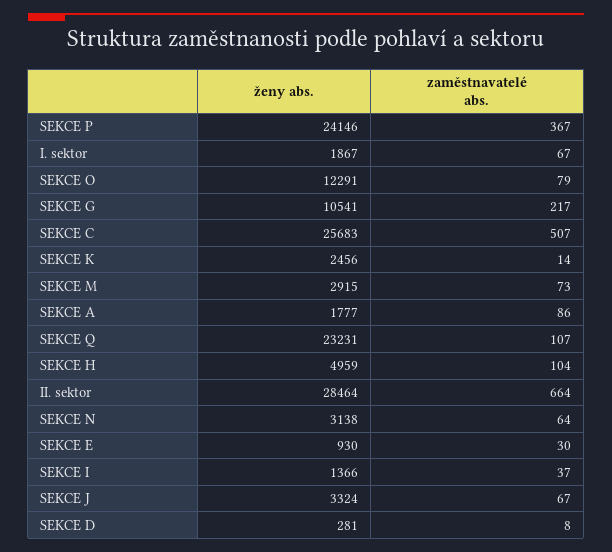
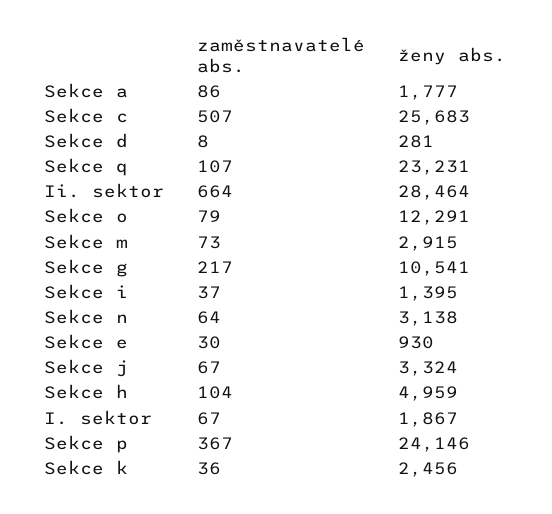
zaměstnavatelé abs., SEKCE K: 14 -> 36
ženy abs., SEKCE I: 1366 -> 1395

